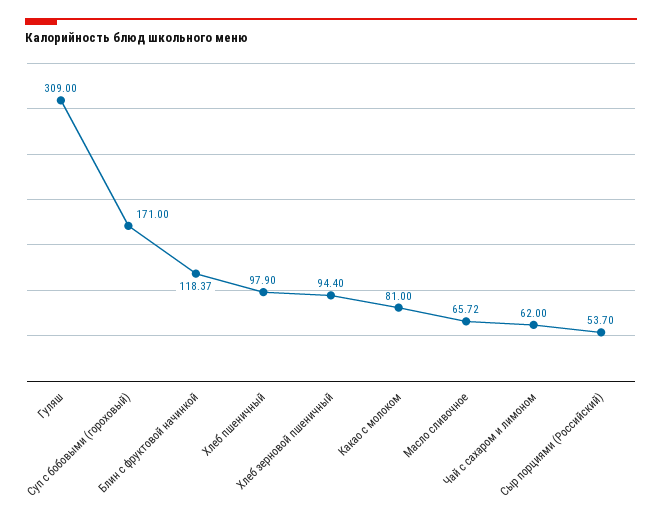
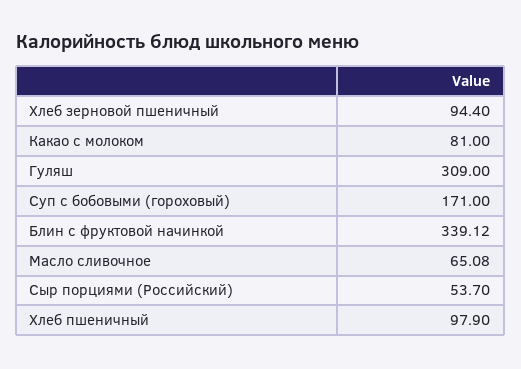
Блин с фруктовой начинкой: 118.37 -> 339.12
Масло сливочное: 65.72 -> 65.08
Чай с сахаром и лимоном: 62 -> none

